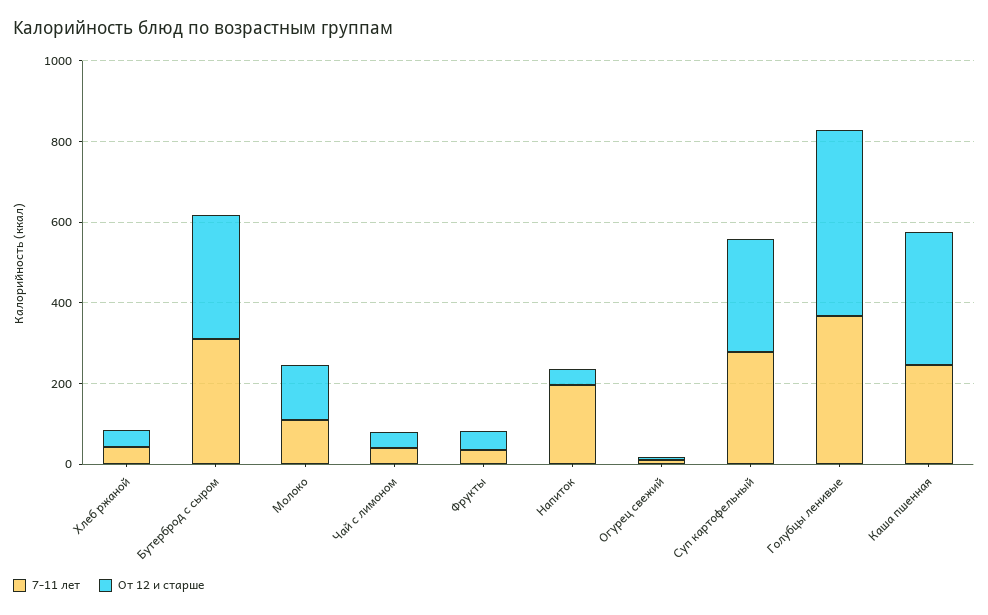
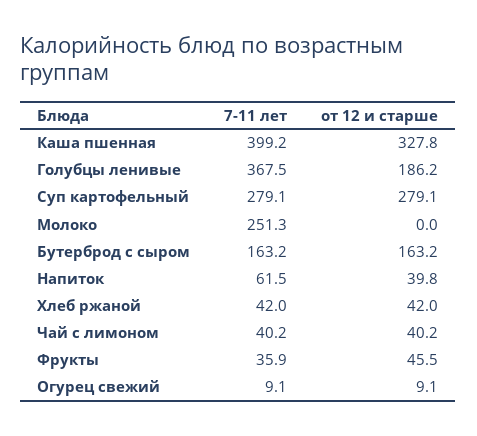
7-11 лет, Бутерброд с сыром: 300 -> 163.2
От 12 и старше, Бутерброд с сыром: 300 -> 163.2
7-11 лет, Молоко: 100 -> 251.3
От 12 и старше, Молоко: 150 -> 0
7-11 лет, Напиток: 200 -> 61.5
От 12 и старше, Голубцы ленивые: 450 -> 186.2
7-11 лет, Каша пшенная: 250 -> 399.2

